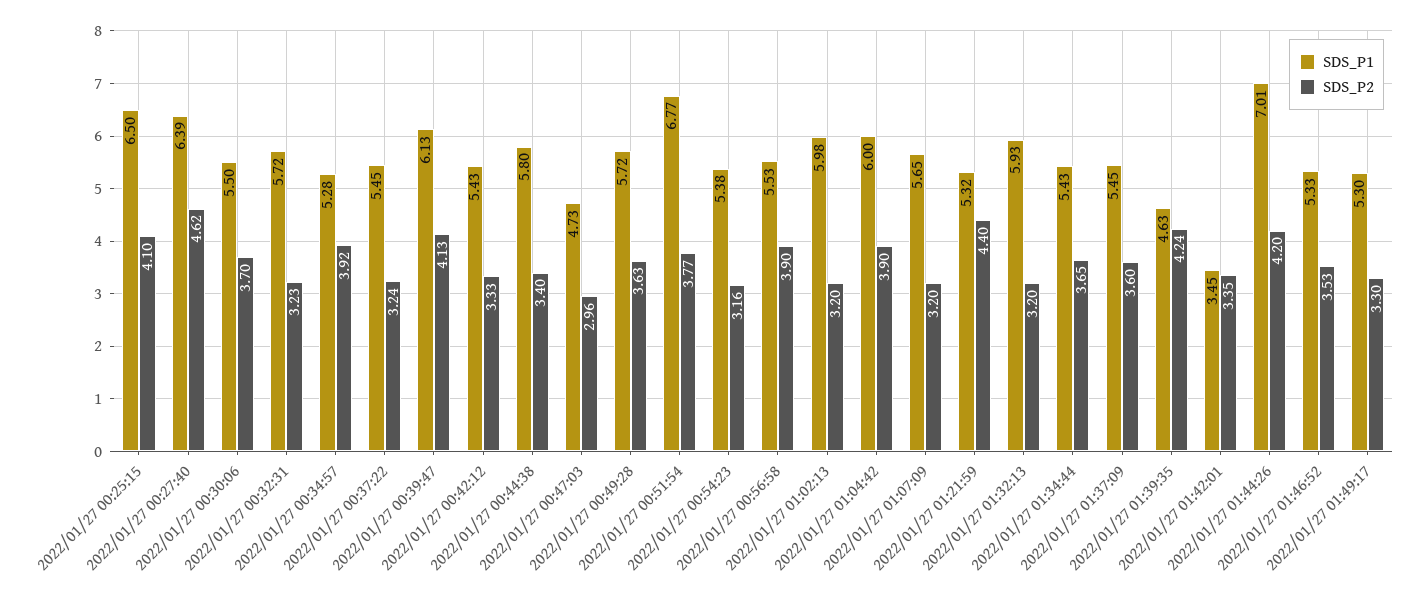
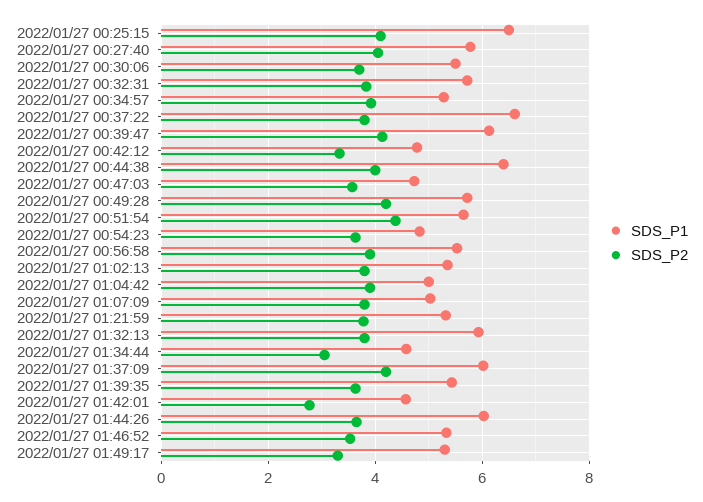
SDS_P1, 2022/01/27 00:27:40: 6.39 -> 5.8
SDS_P2, 2022/01/27 00:27:40: 4.62 -> 4
SDS_P2, 2022/01/27 00:32:31: 3.23 -> 3.8
SDS_P1, 2022/01/27 00:37:22: 5.45 -> 6.6
SDS_P2, 2022/01/27 00:37:22: 3.24 -> 3.8
SDS_P1, 2022/01/27 00:42:12: 5.43 -> 4.8
SDS_P1, 2022/01/27 00:44:38: 5.8 -> 6.4
SDS_P2, 2022/01/27 00:44:38: 3.4 -> 4
SDS_P2, 2022/01/27 00:47:03: 2.96 -> 3.6
SDS_P2, 2022/01/27 00:49:28: 3.63 -> 4.2
SDS_P1, 2022/01/27 00:51:54: 6.77 -> 5.6
SDS_P2, 2022/01/27 00:51:54: 3.77 -> 4.4
SDS_P1, 2022/01/27 00:54:23: 5.38 -> 4.8
SDS_P2, 2022/01/27 00:54:23: 3.16 -> 3.6
SDS_P1, 2022/01/27 01:02:13: 5.98 -> 5.4
SDS_P2, 2022/01/27 01:02:13: 3.2 -> 3.8
SDS_P1, 2022/01/27 01:04:42: 6 -> 5
SDS_P1, 2022/01/27 01:07:09: 5.65 -> 5
SDS_P2, 2022/01/27 01:07:09: 3.2 -> 3.8
SDS_P2, 2022/01/27 01:21:59: 4.4 -> 3.8
SDS_P2, 2022/01/27 01:32:13: 3.2 -> 3.8
SDS_P1, 2022/01/27 01:34:44: 5.43 -> 4.6
SDS_P2, 2022/01/27 01:34:44: 3.65 -> 3
SDS_P1, 2022/01/27 01:37:09: 5.45 -> 6
SDS_P2, 2022/01/27 01:37:09: 3.6 -> 4.2
SDS_P1, 2022/01/27 01:39:35: 4.63 -> 5.4
SDS_P2, 2022/01/27 01:39:35: 4.24 -> 3.6
SDS_P1, 2022/01/27 01:42:01: 3.45 -> 4.6
SDS_P2, 2022/01/27 01:42:01: 3.35 -> 2.8
SDS_P1, 2022/01/27 01:44:26: 7.01 -> 6
SDS_P2, 2022/01/27 01:44:26: 4.2 -> 3.6

